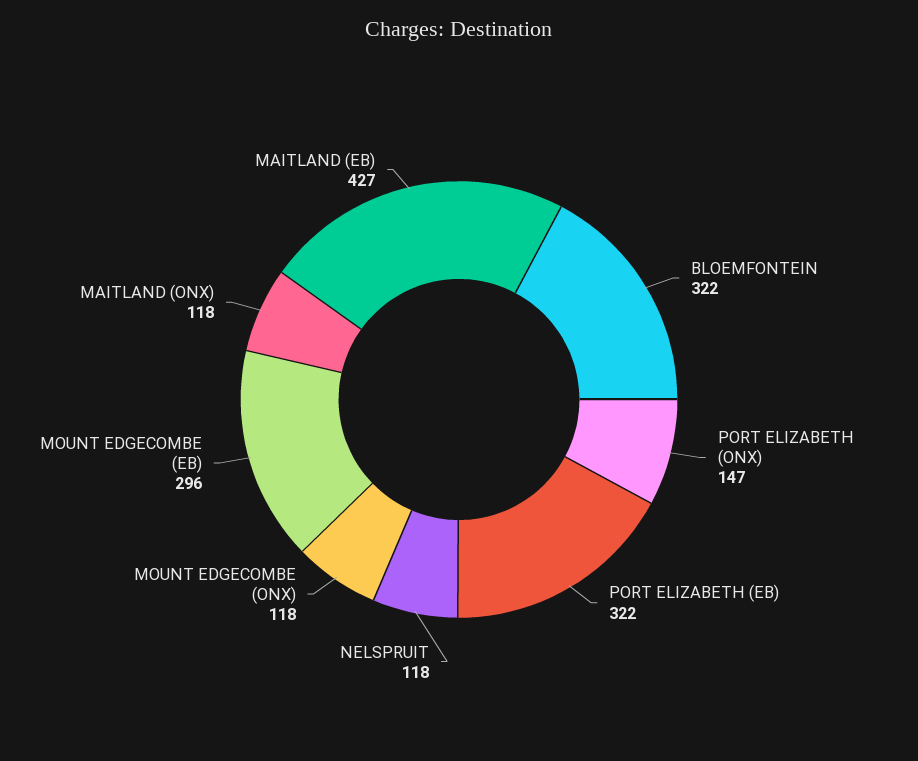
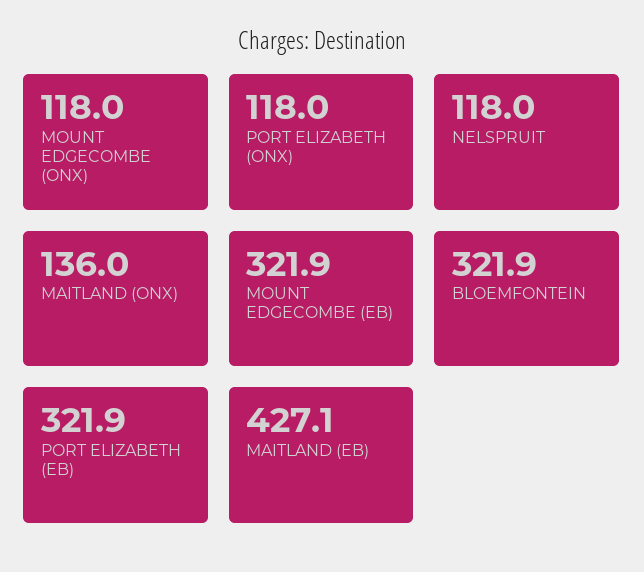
PORT ELIZABETH (ONX): 147 -> 118
MOUNT EDGECOMBE (EB): 296 -> 321.9
MAITLAND (ONX): 118 -> 136

